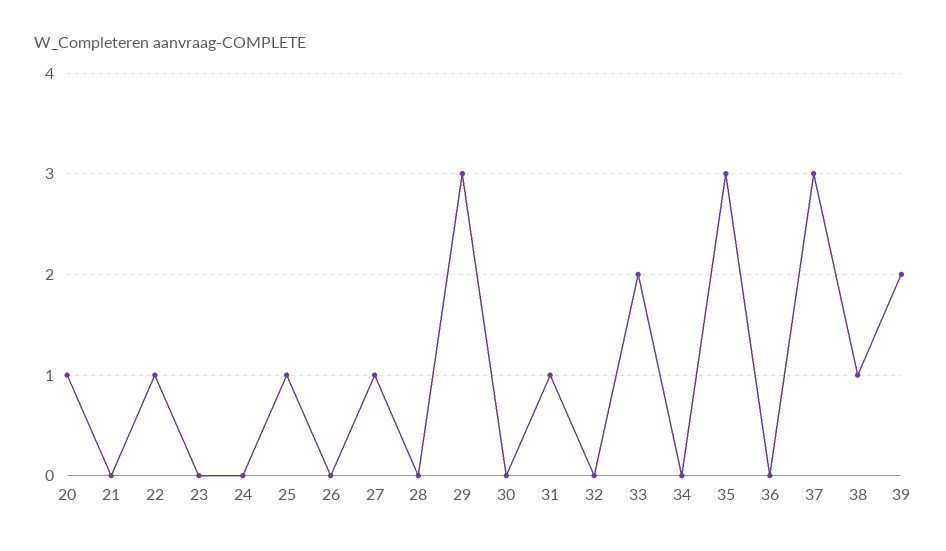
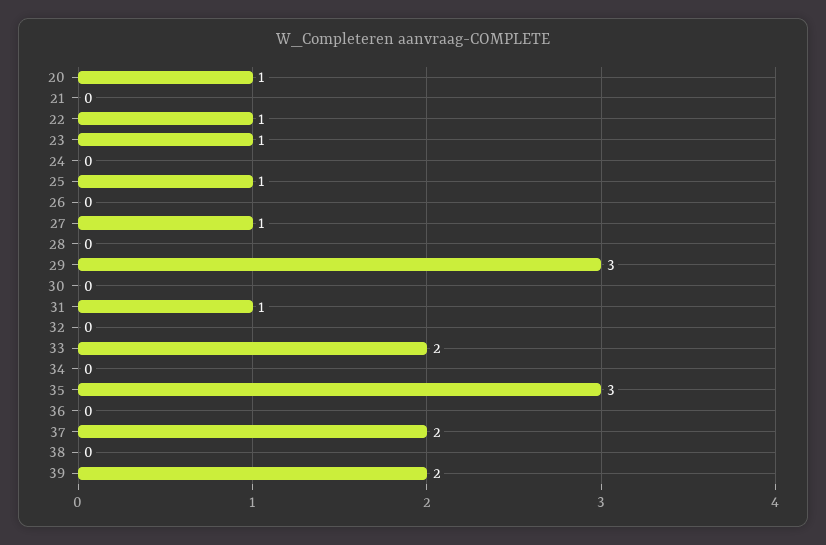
23: 0 -> 1
37: 3 -> 2
38: 1 -> 0

